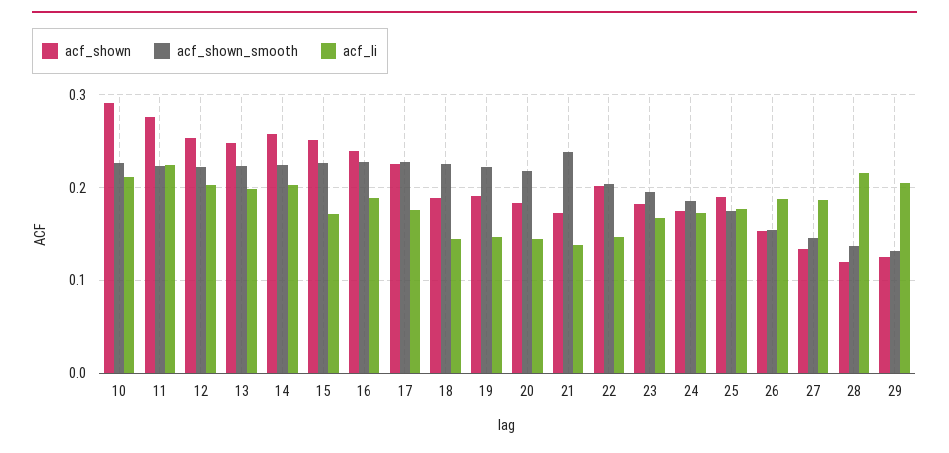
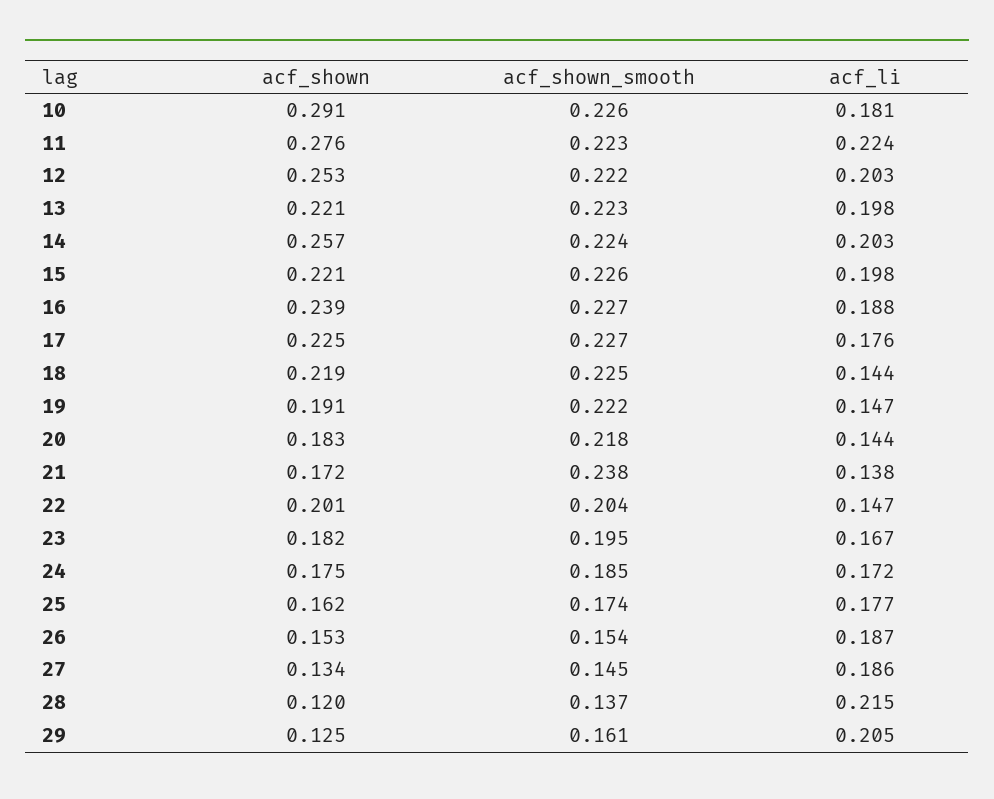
acf_li, 10: 0.21 -> 0.181
acf_shown, 13: 0.25 -> 0.221
acf_shown, 15: 0.25 -> 0.221
acf_li, 15: 0.17 -> 0.198
acf_shown, 18: 0.19 -> 0.219
acf_shown, 25: 0.19 -> 0.162
acf_shown_smooth, 29: 0.13 -> 0.161

